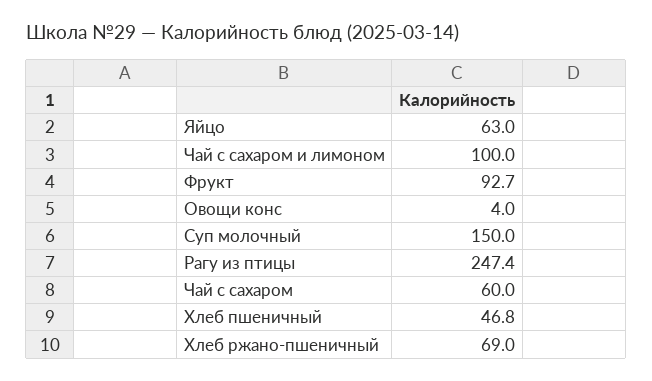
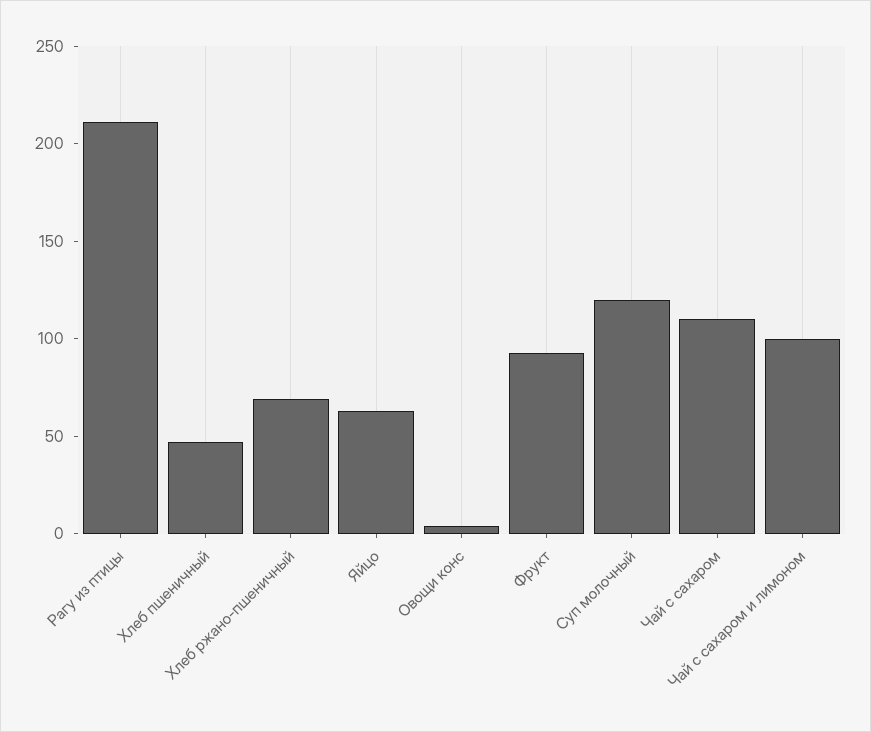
Суп молочный: 150 -> 120
Рагу из птицы: 247.4 -> 210
Чай с сахаром: 60 -> 110

